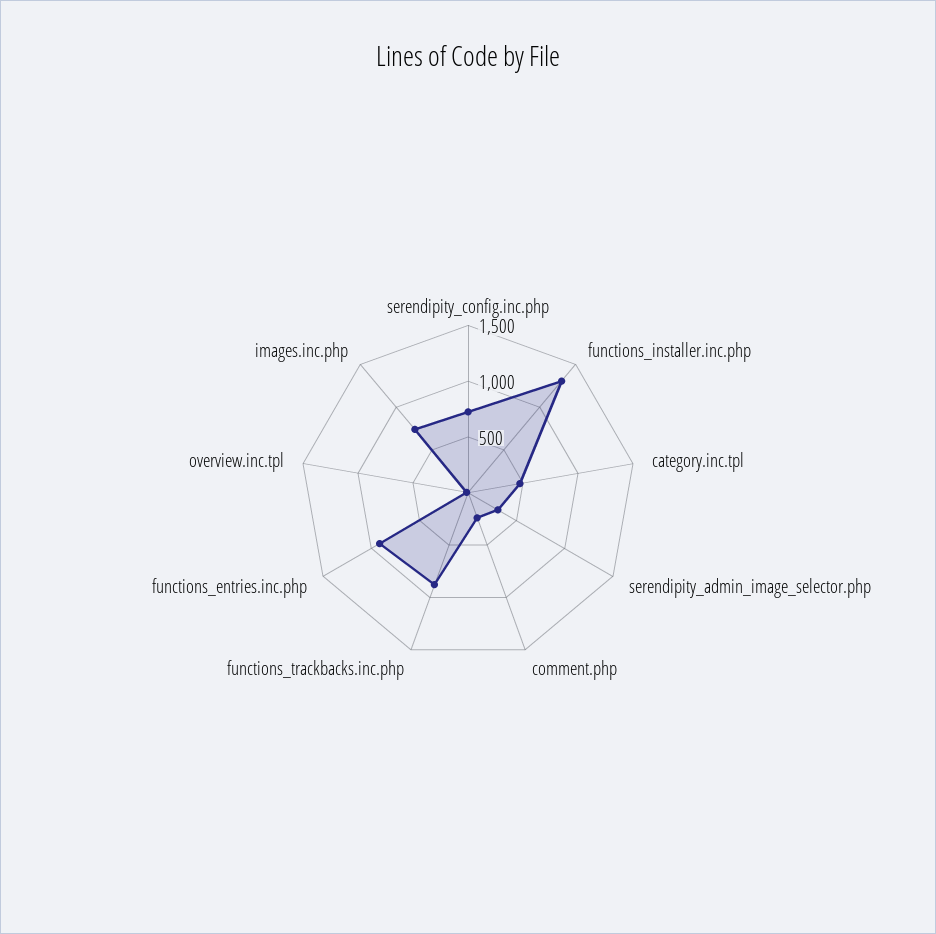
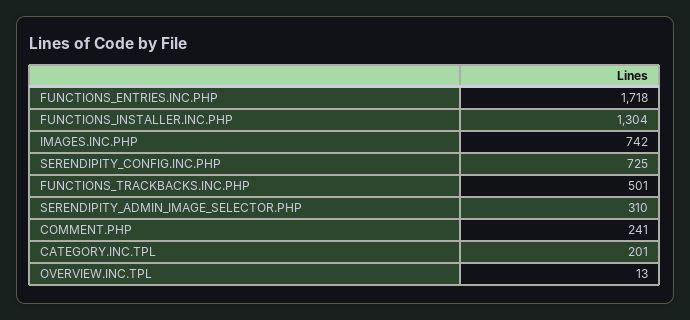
category.inc.tpl: 500 -> 201
functions_trackbacks.inc.php: 900 -> 501
functions_entries.inc.php: 900 -> 1718

